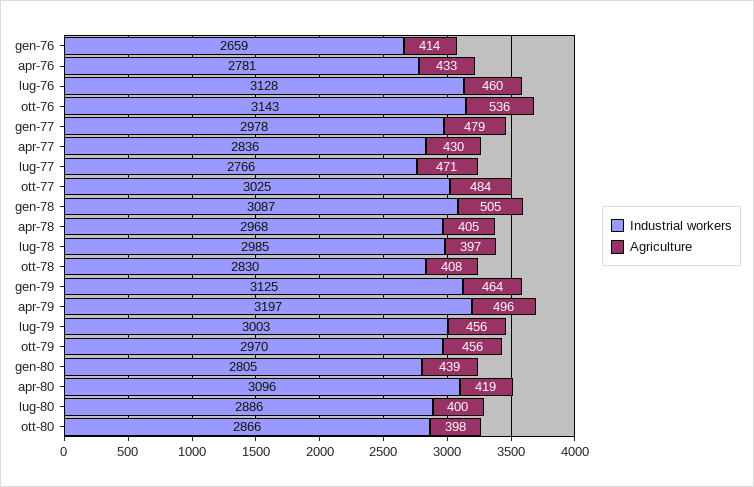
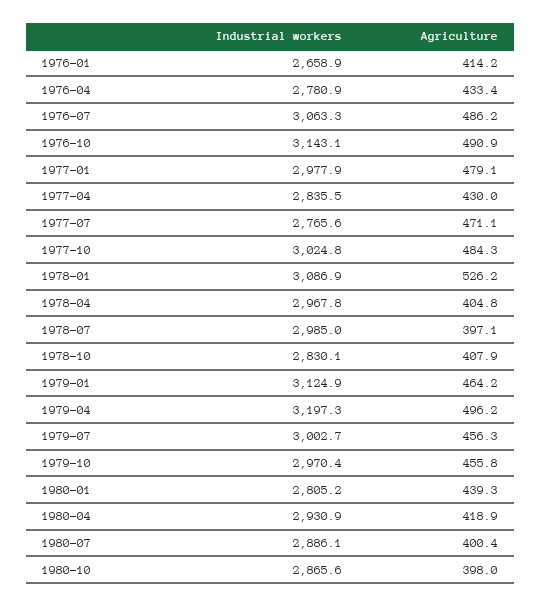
Industrial workers, lug-76: 3128 -> 3063.3
Agriculture, lug-76: 460 -> 486.2
Agriculture, ott-76: 536 -> 490.9
Agriculture, gen-78: 505 -> 526.2
Industrial workers, apr-80: 3096 -> 2930.9

